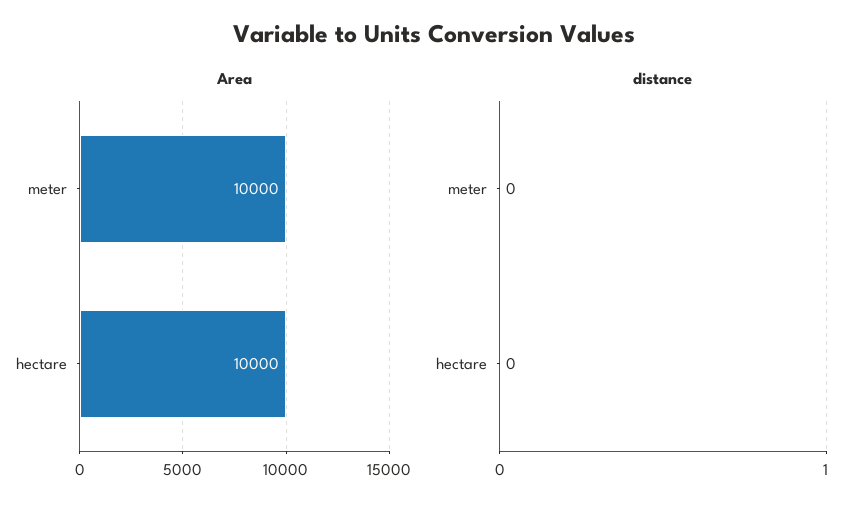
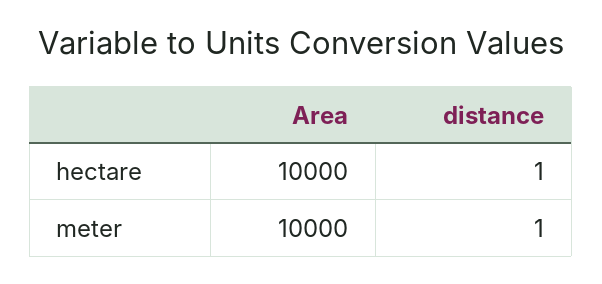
distance, meter: 0 -> 1
distance, hectare: 0 -> 1

